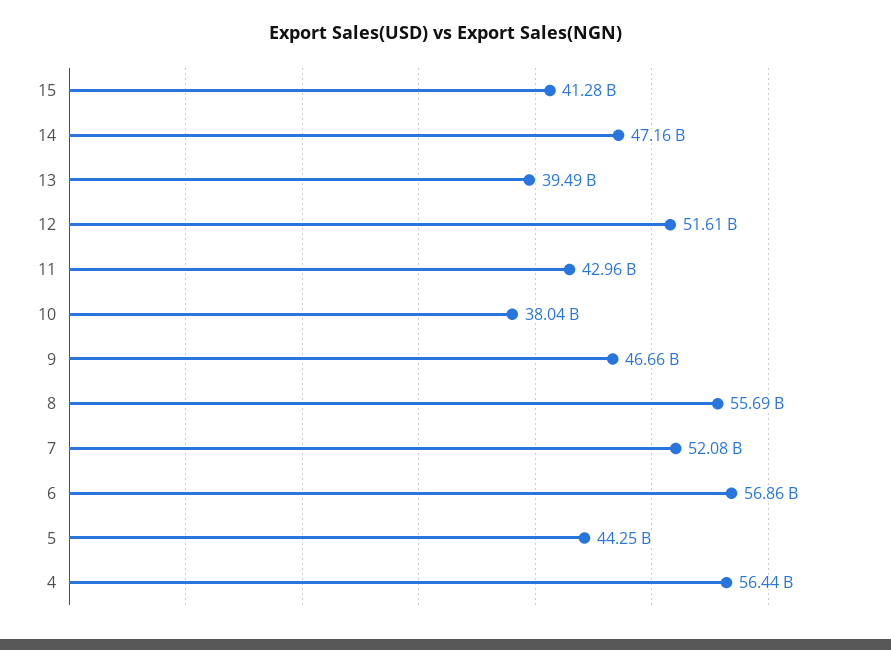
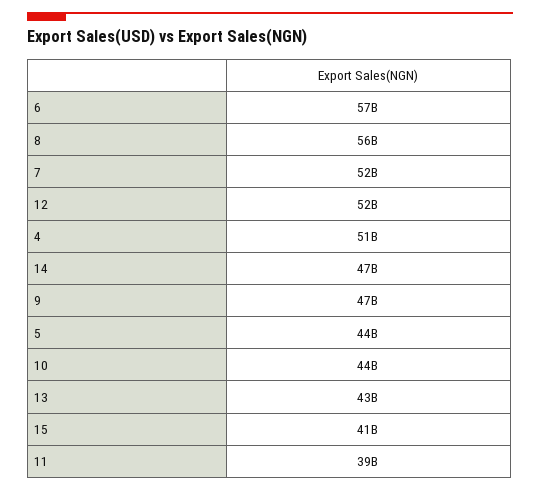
13: 39490000000 -> 43000000000
11: 42960000000 -> 39000000000
10: 38040000000 -> 44000000000
4: 56440000000 -> 51000000000

